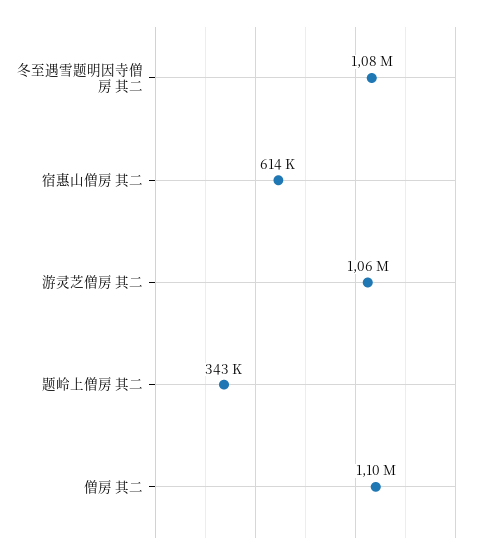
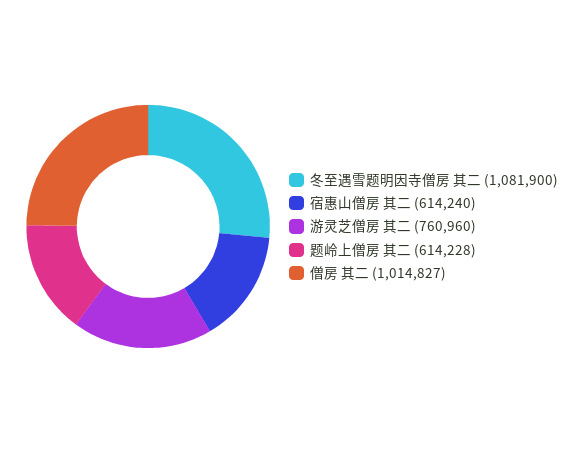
游灵芝僧房 其二: 1060000 -> 760960
题岭上僧房 其二: 343000 -> 614228
僧房 其二: 1100000 -> 1014827

